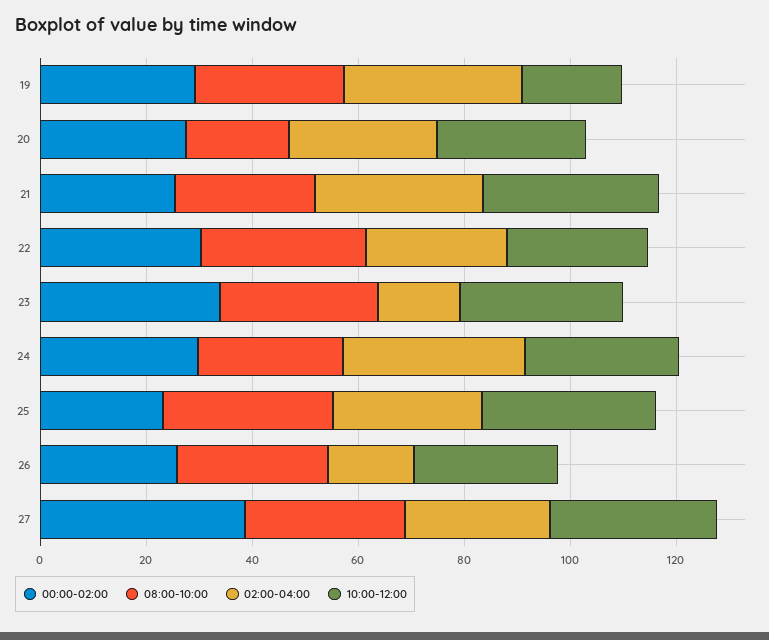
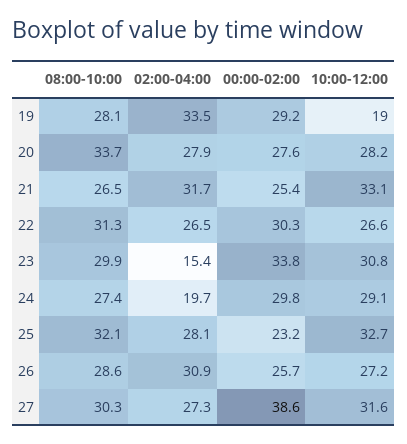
08:00-10:00, 20: 20 -> 33.7
02:00-04:00, 24: 35 -> 19.7
02:00-04:00, 26: 15 -> 30.9

